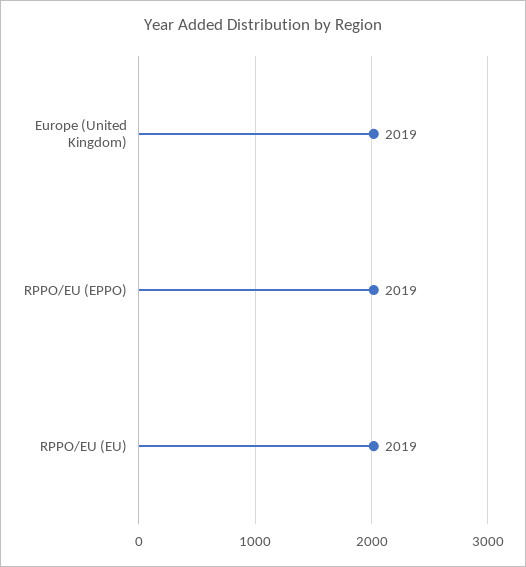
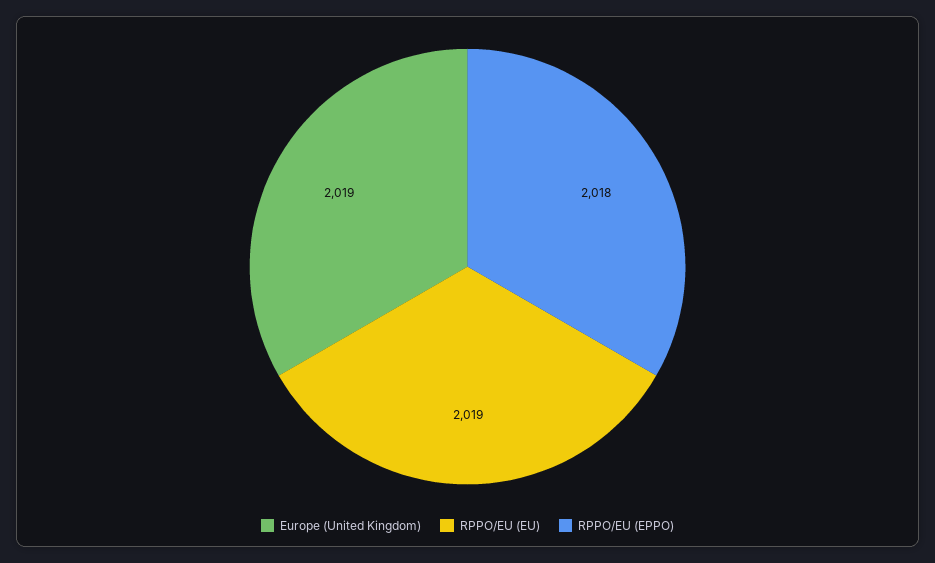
RPPO/EU (EPPO): 2019 -> 2018

